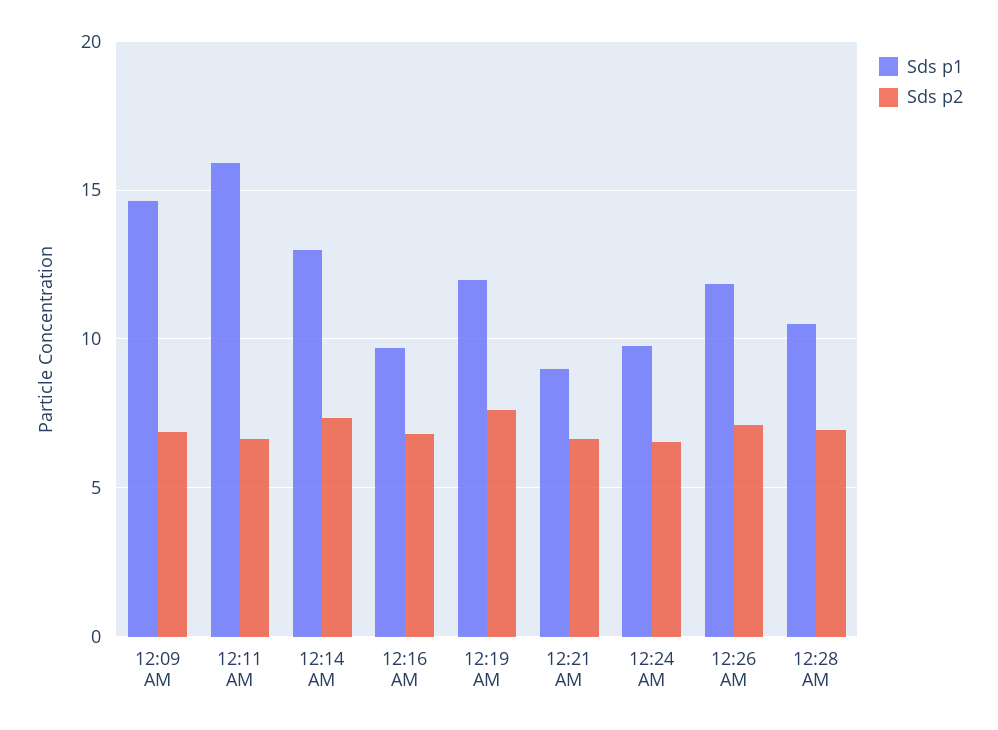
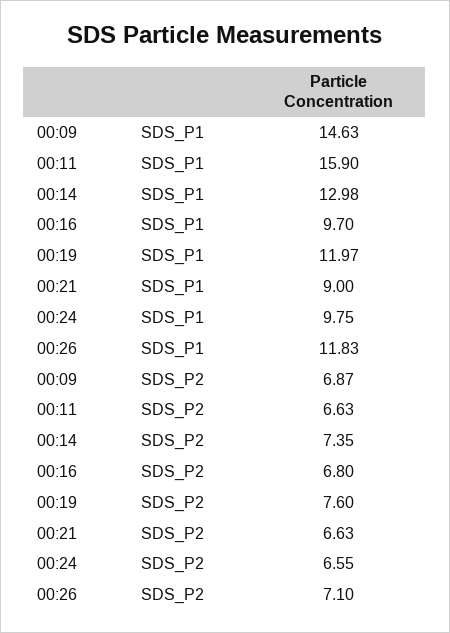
Sds p1, 12:28 AM: 10.5 -> none
Sds p2, 12:28 AM: 7 -> none

